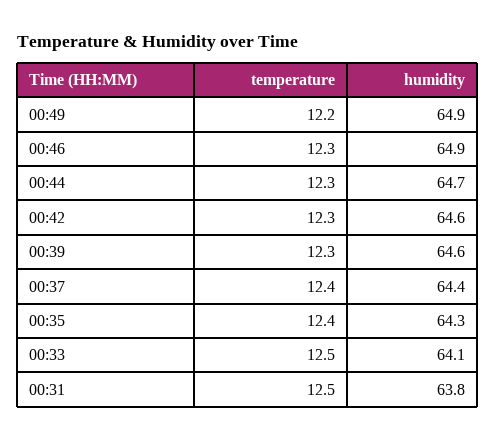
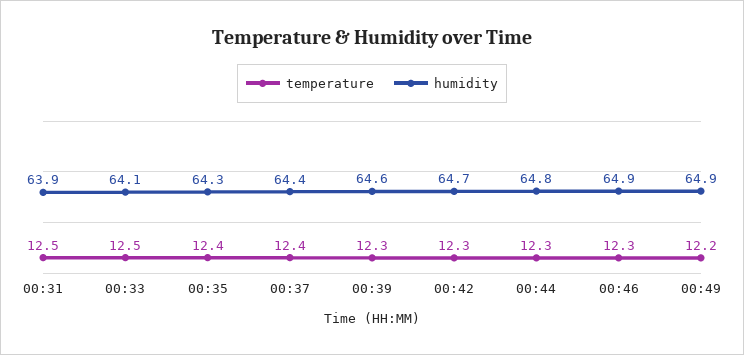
humidity, 00:44: 64.7 -> 64.8
humidity, 00:42: 64.6 -> 64.7
humidity, 00:31: 63.8 -> 63.9

